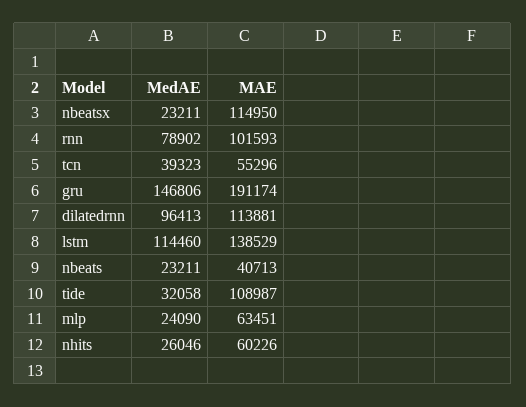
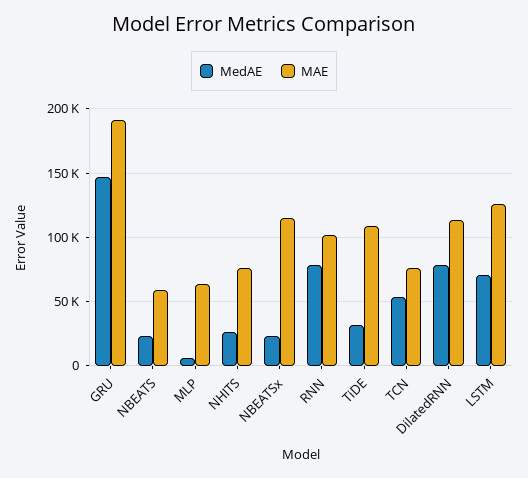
MedAE, tcn: 39323 -> 55000
MAE, tcn: 55296 -> 75000
MedAE, dilatedrnn: 96413 -> 80000
MedAE, lstm: 114460 -> 70000
MAE, lstm: 138529 -> 125000
MAE, nbeats: 40713 -> 60000
MedAE, mlp: 24090 -> 5000
MAE, nhits: 60226 -> 75000

